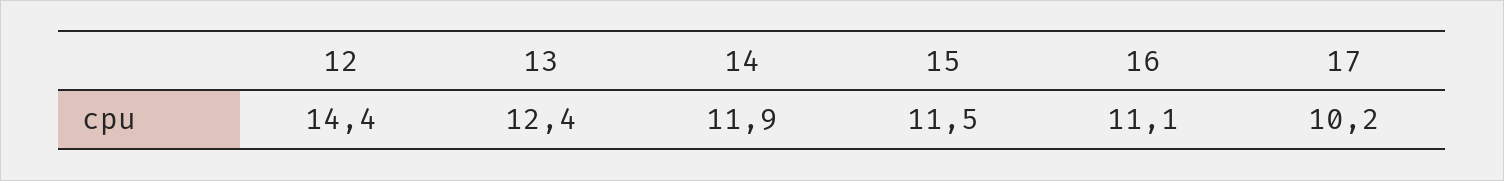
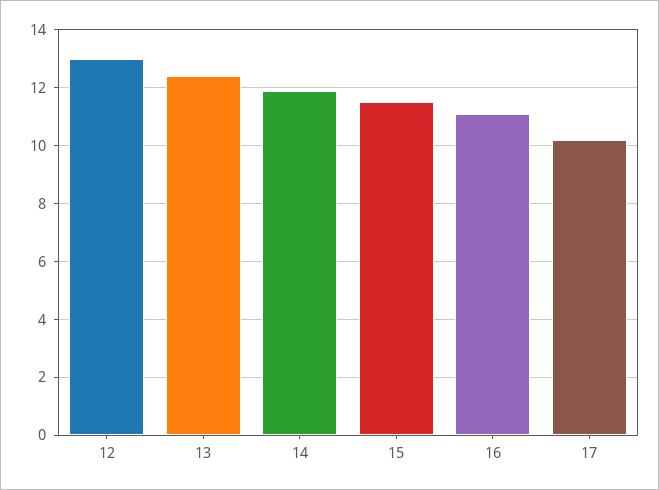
12: 14.4 -> 13

